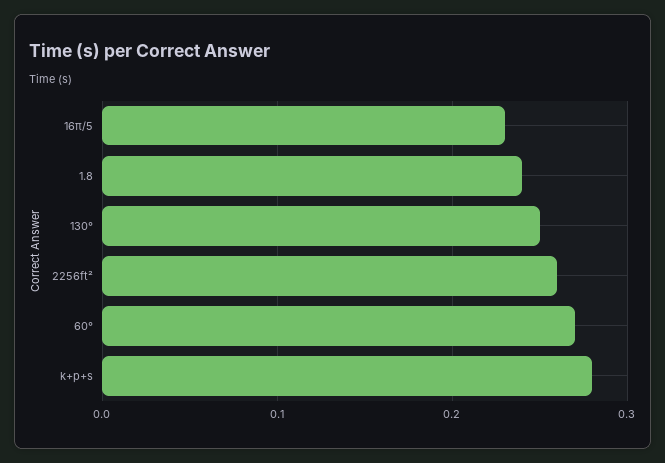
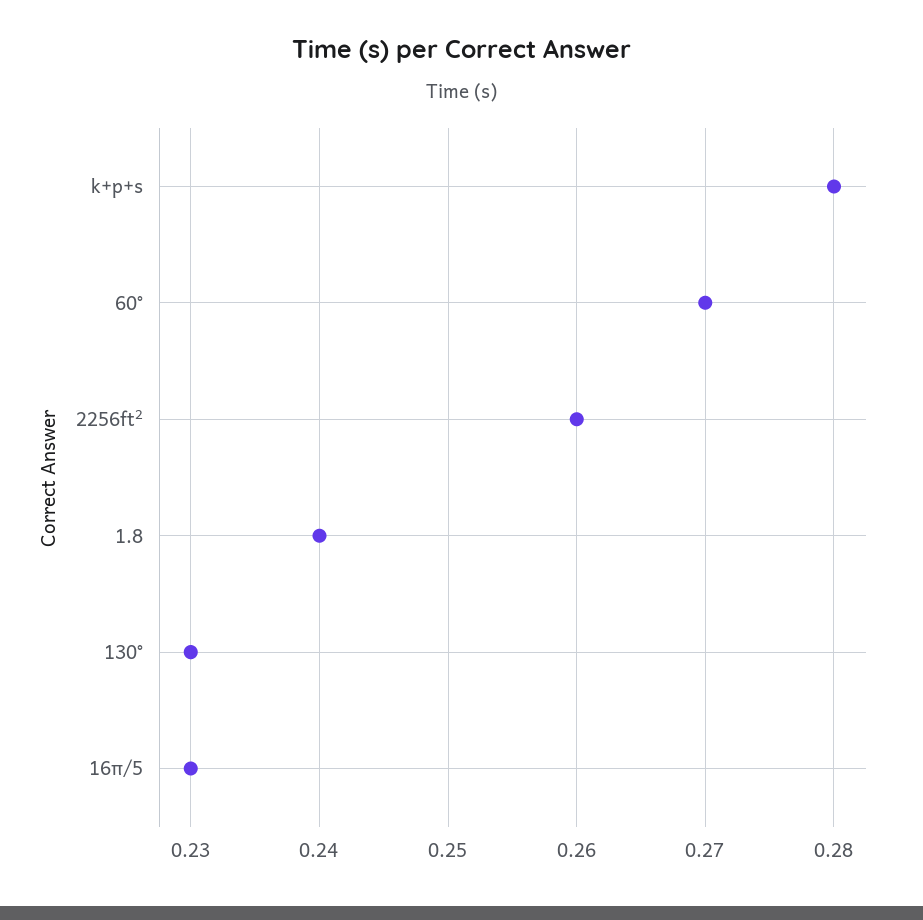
130°: 0.25 -> 0.23

